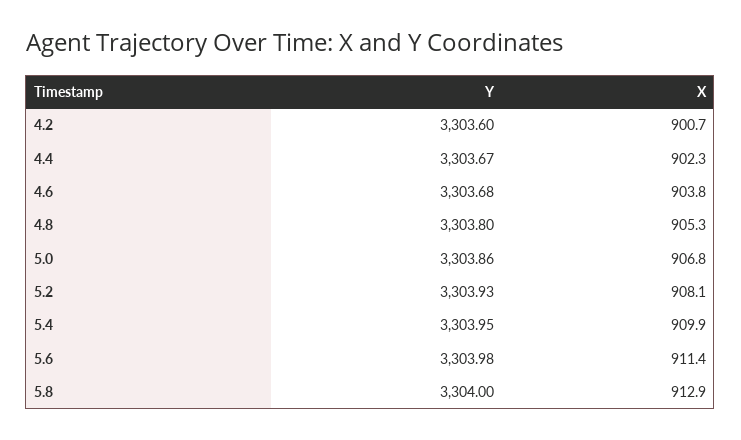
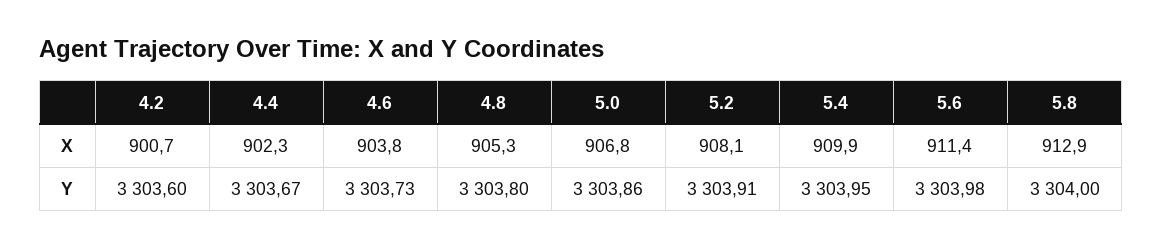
Y, 4.6: 3303.68 -> 3303.73
Y, 5.2: 3303.93 -> 3303.91

